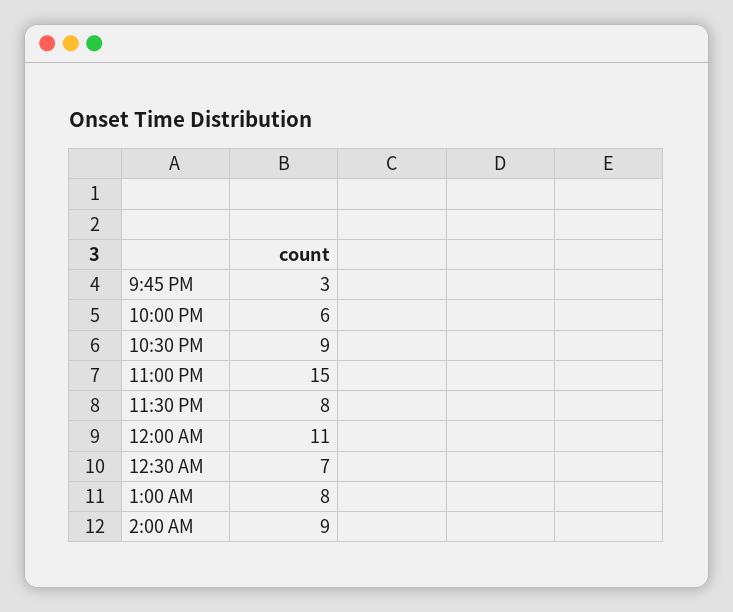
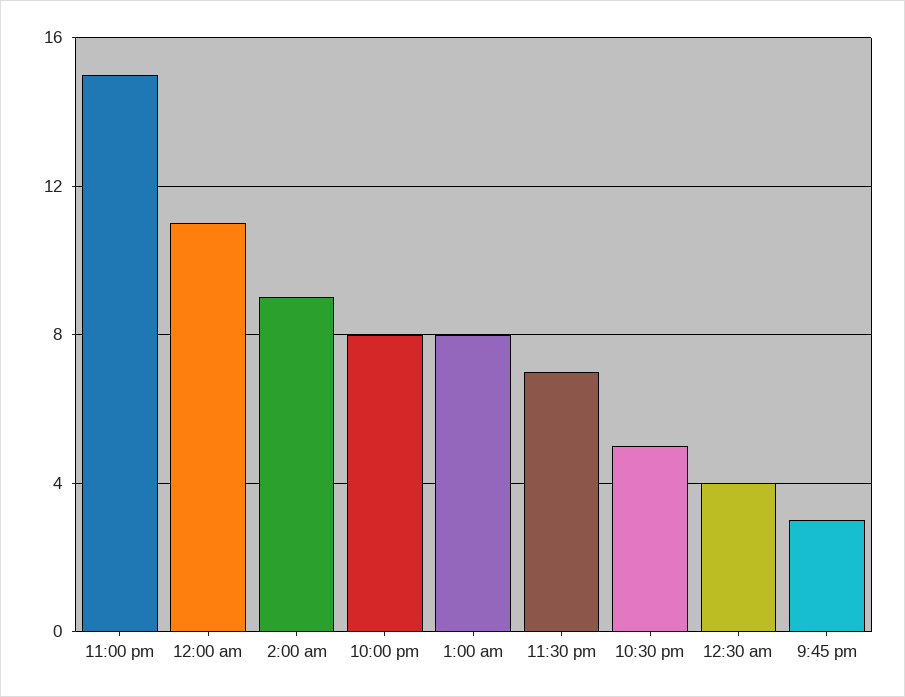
10:00 PM: 6 -> 8
10:30 PM: 9 -> 5
11:30 PM: 8 -> 7
12:30 AM: 7 -> 4

